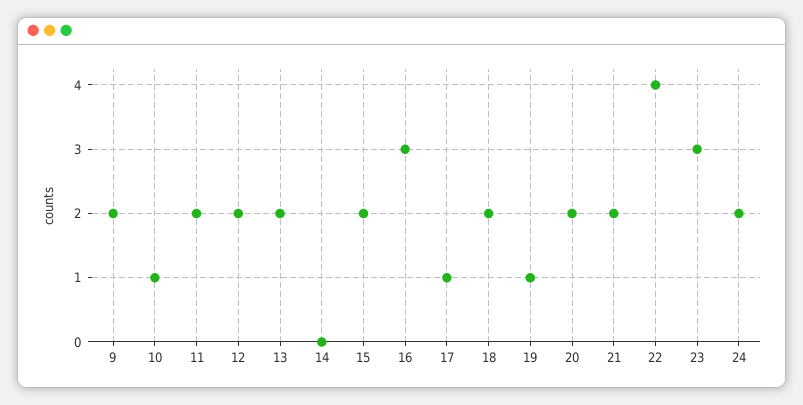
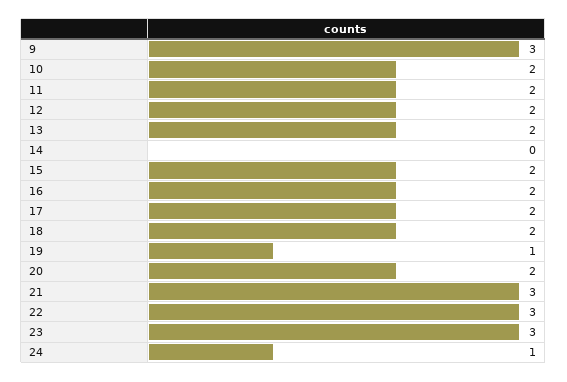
9: 2 -> 3
10: 1 -> 2
16: 3 -> 2
17: 1 -> 2
21: 2 -> 3
22: 4 -> 3
24: 2 -> 1

